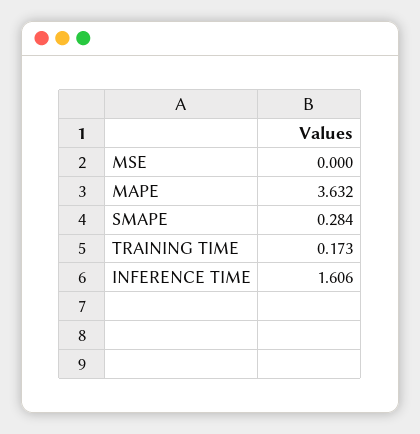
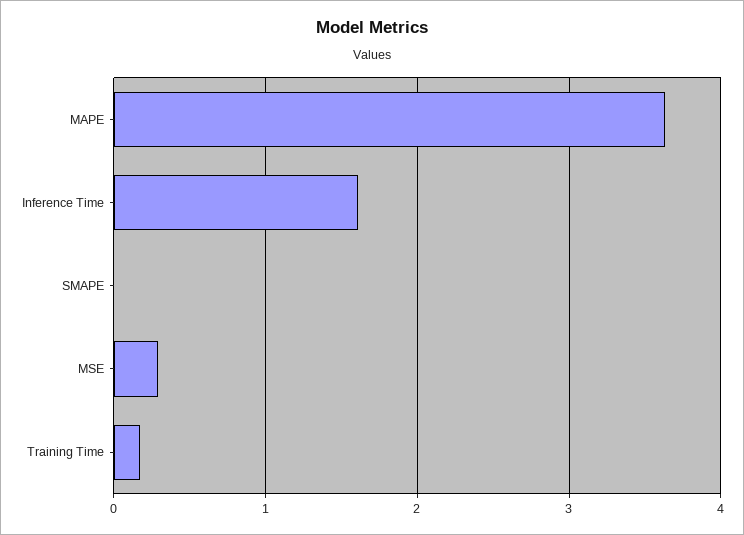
MSE: 0 -> 0.3
SMAPE: 0.284 -> 0

